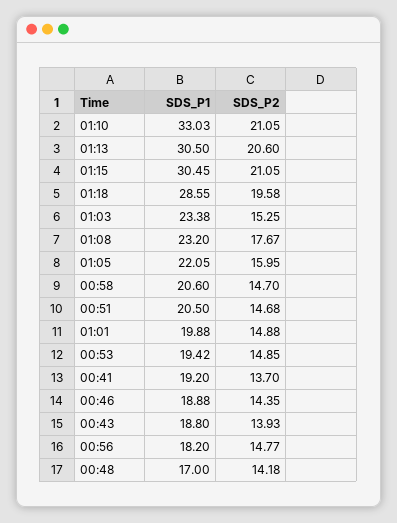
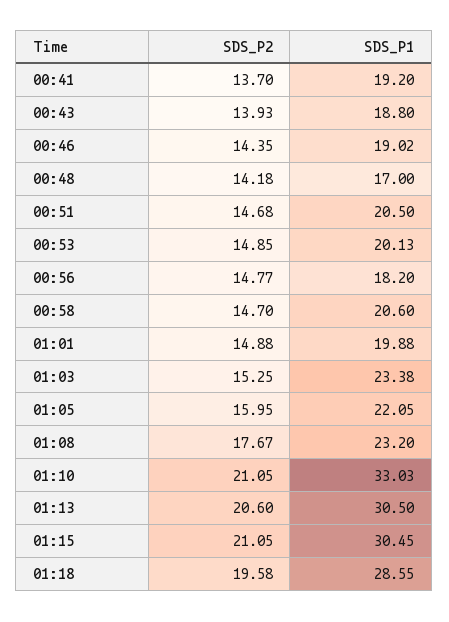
SDS_P1, 00:53: 19.42 -> 20.13
SDS_P1, 00:46: 18.88 -> 19.02

